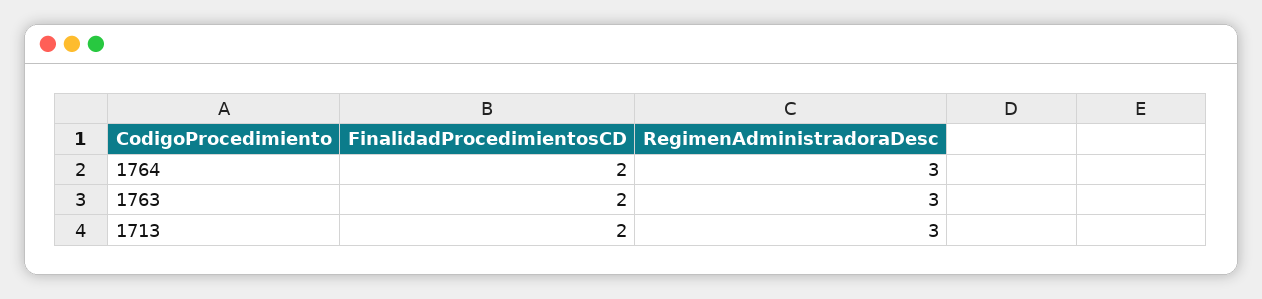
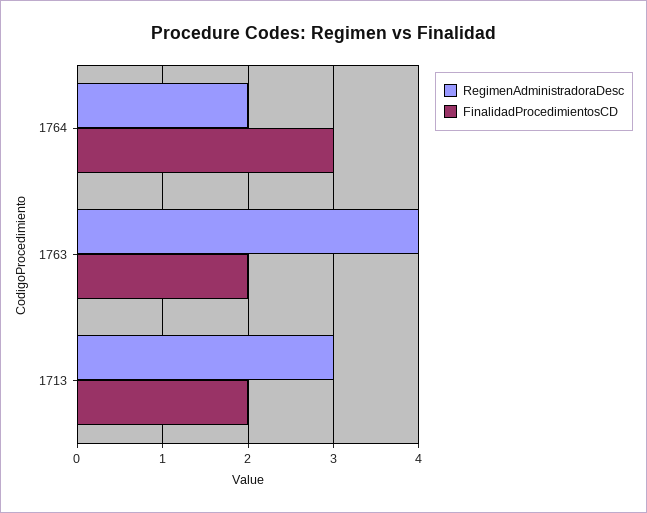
FinalidadProcedimientosCD, 1764: 2 -> 3
RegimenAdministradoraDesc, 1764: 3 -> 2
RegimenAdministradoraDesc, 1763: 3 -> 4

